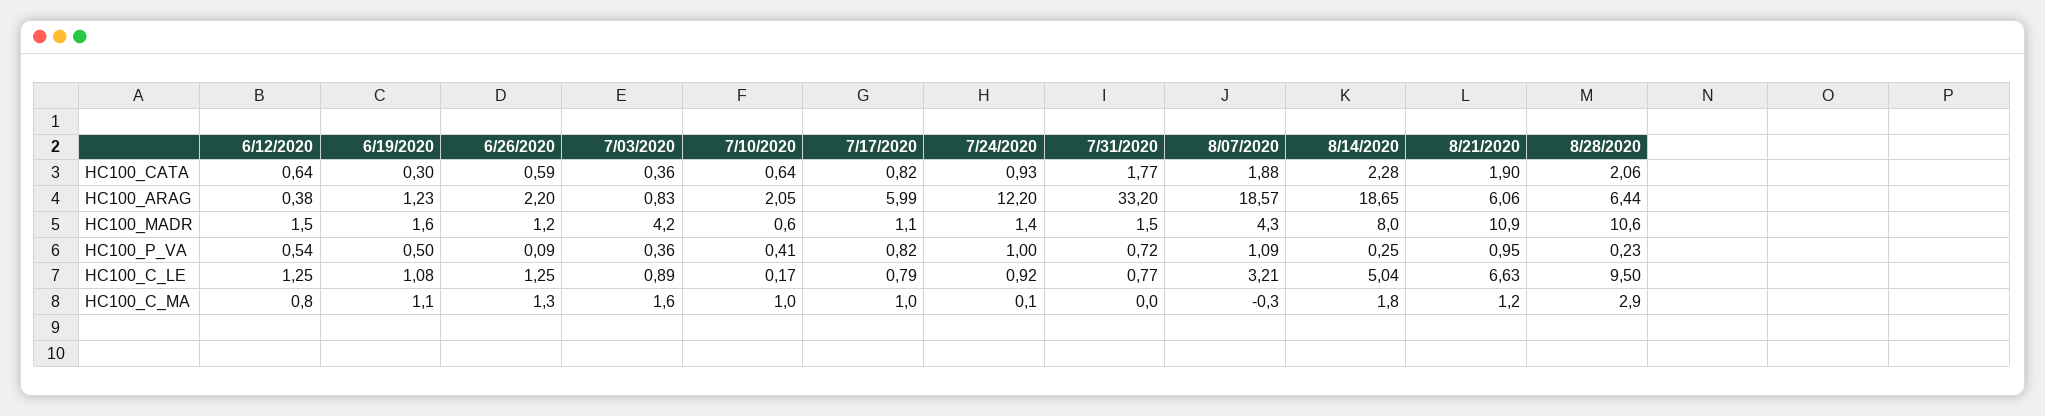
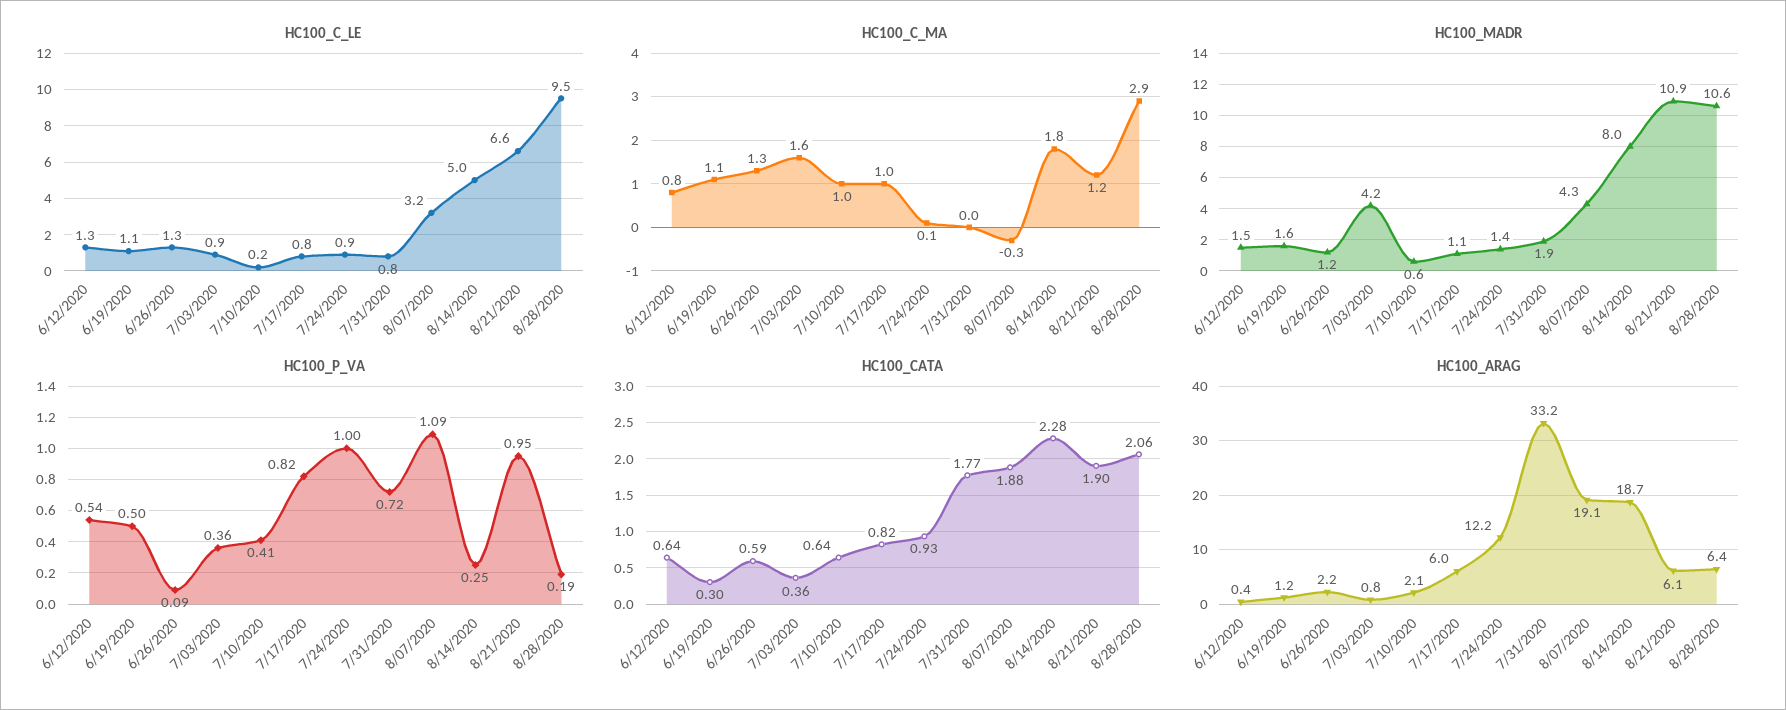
HC100_ARAG, 8/07/2020: 18.57 -> 19.1
HC100_MADR, 7/31/2020: 1.5 -> 1.9
HC100_P_VA, 8/28/2020: 0.23 -> 0.19

